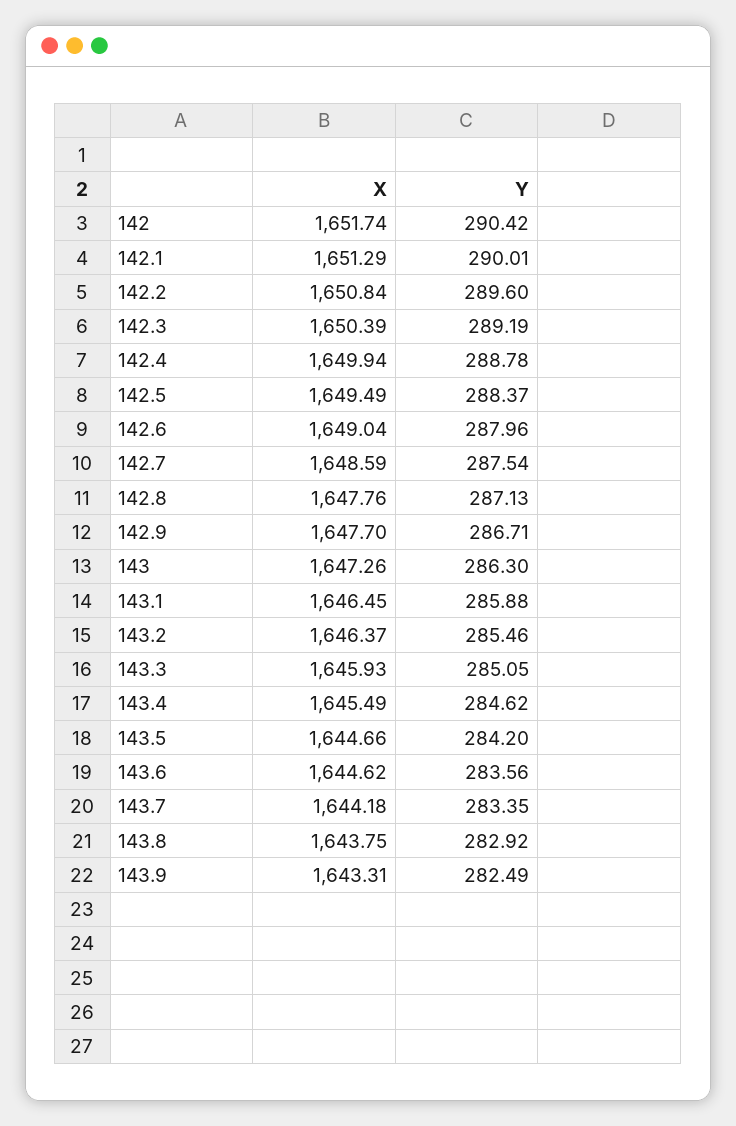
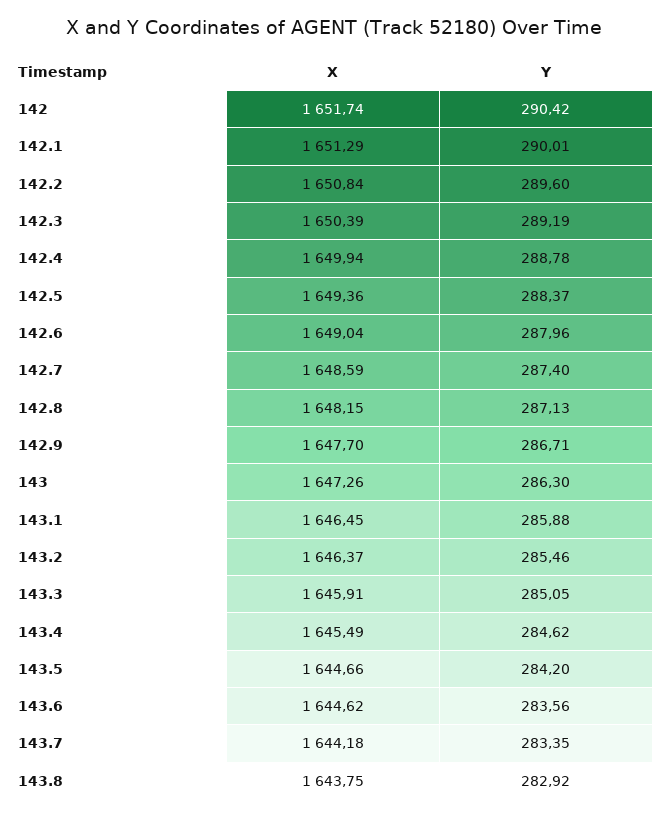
X, 142.5: 1649.49 -> 1649.36
Y, 142.7: 287.54 -> 287.4
X, 142.8: 1647.76 -> 1648.15
X, 143.3: 1645.93 -> 1645.91
X, 143.9: 1643.31 -> none
Y, 143.9: 282.49 -> none

